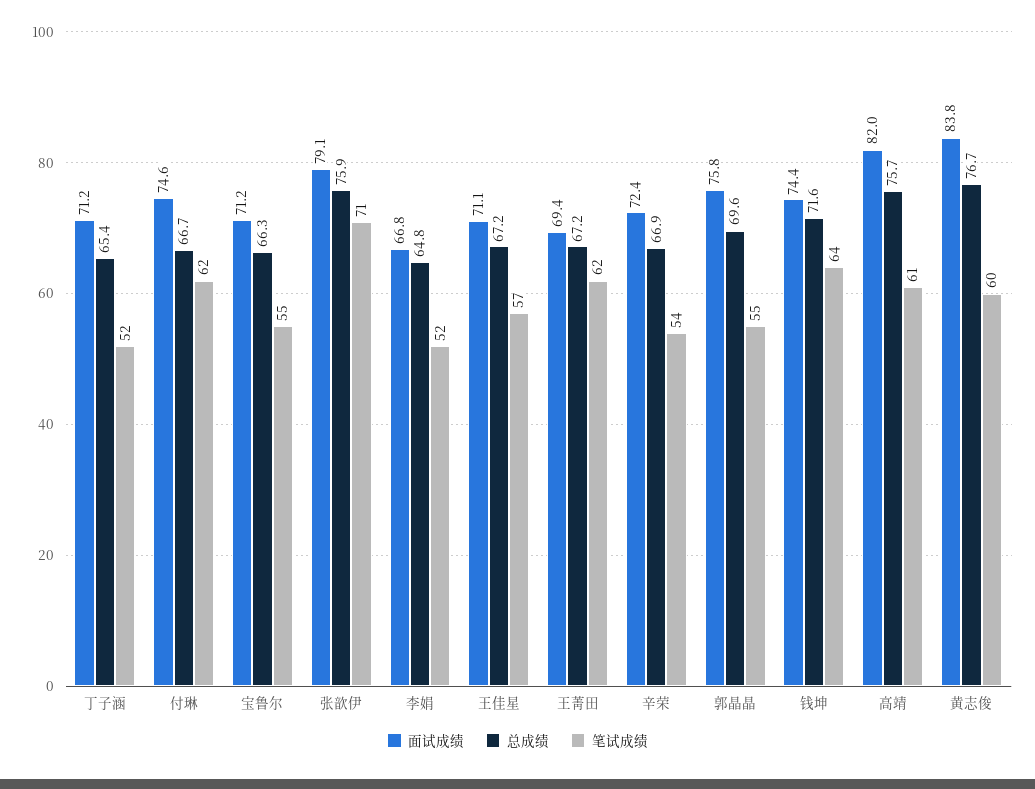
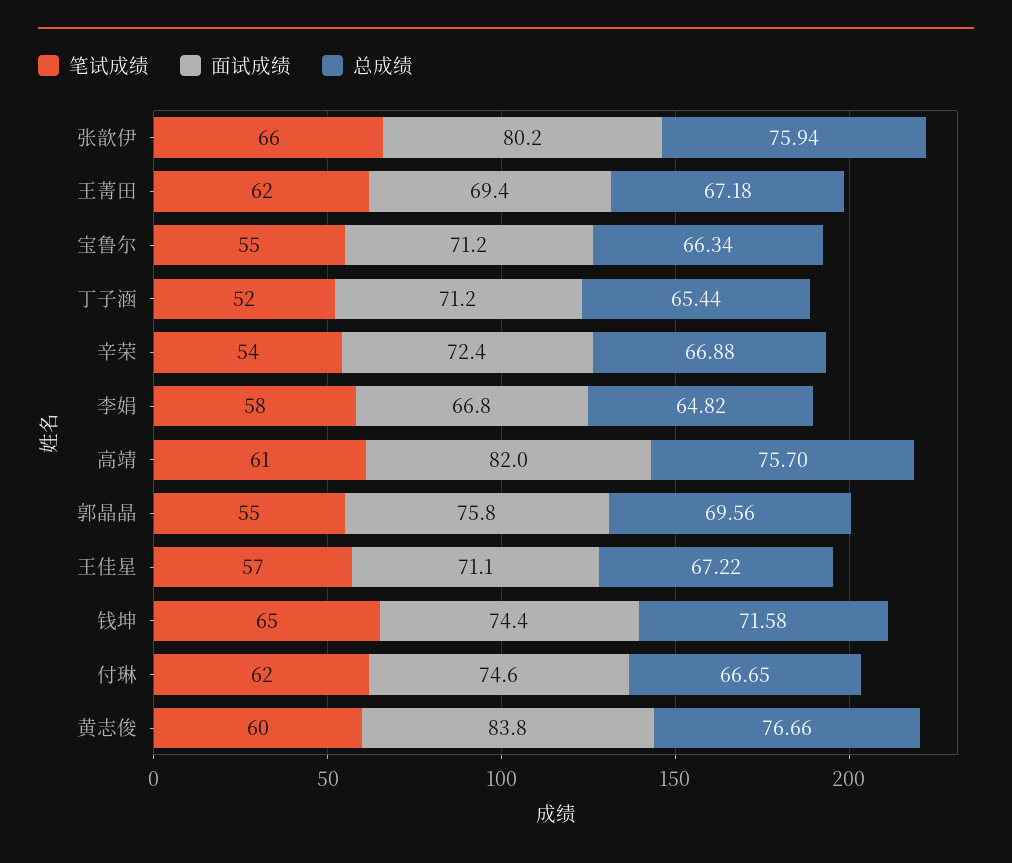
面试成绩, 张歆伊: 79.1 -> 80.2
笔试成绩, 张歆伊: 71 -> 66
笔试成绩, 李娟: 52 -> 58
笔试成绩, 钱坤: 64 -> 65

